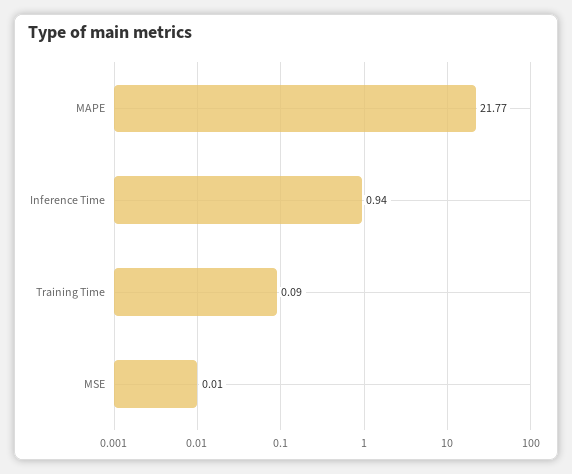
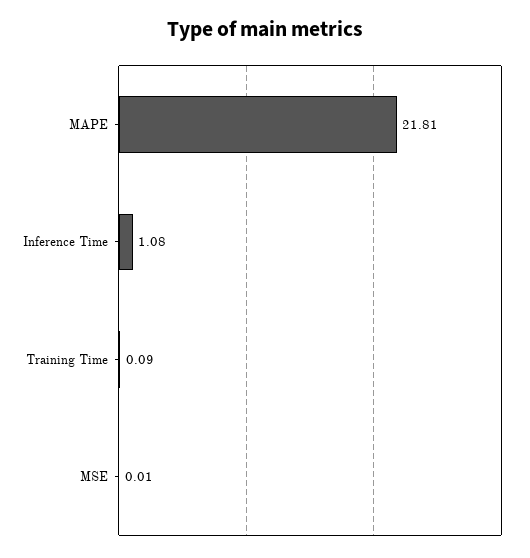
MAPE: 21.77 -> 21.81
Inference Time: 0.94 -> 1.08

